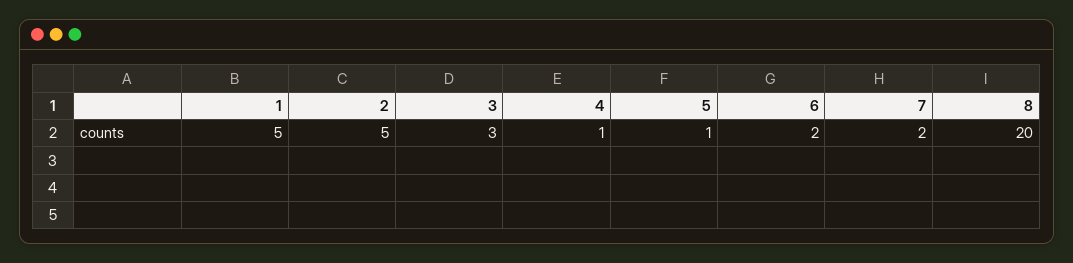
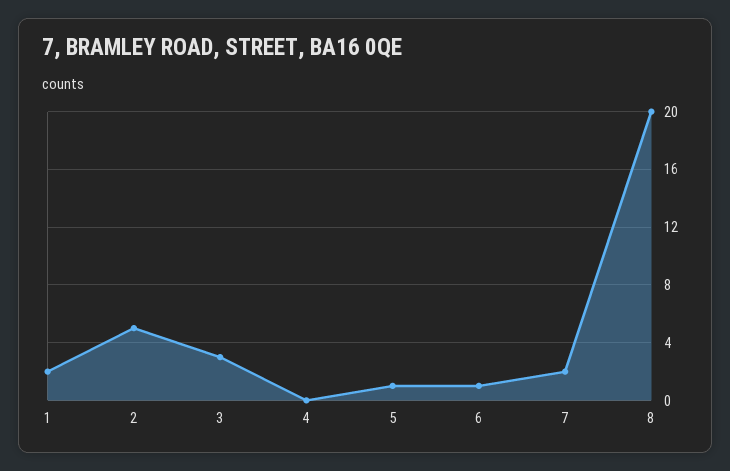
1: 5 -> 2
4: 1 -> 0
6: 2 -> 1

